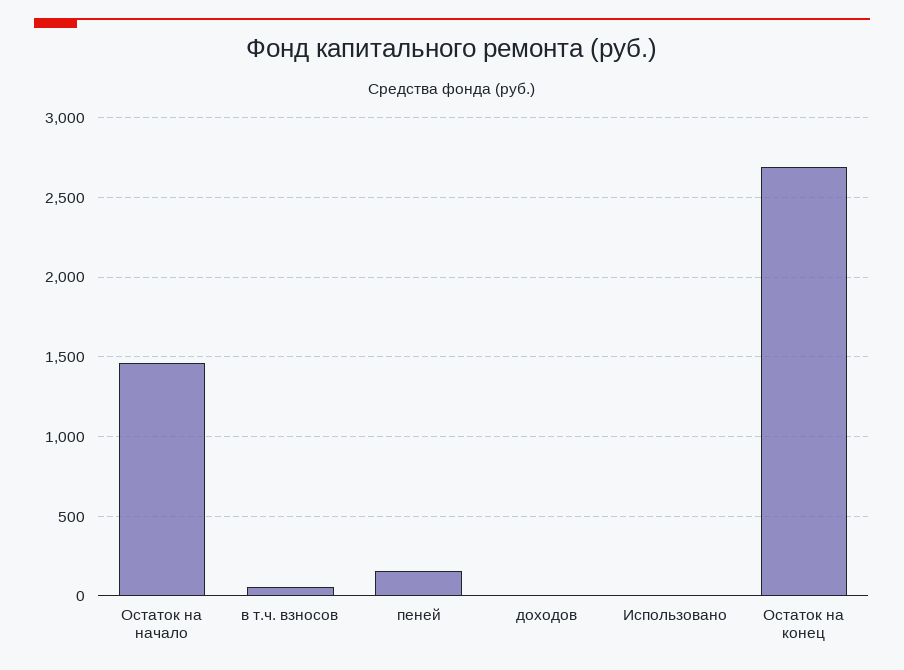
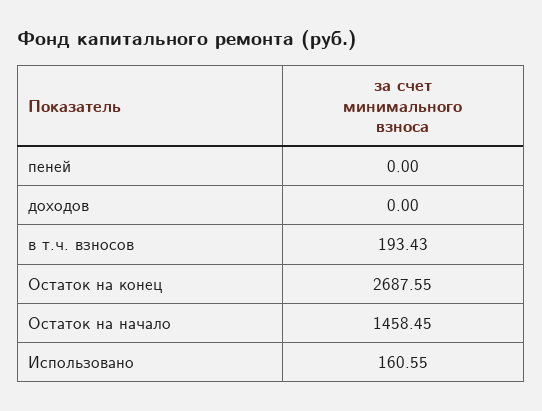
в т.ч. взносов: 50 -> 193.43
пеней: 150 -> 0
Использовано: 0 -> 160.55

